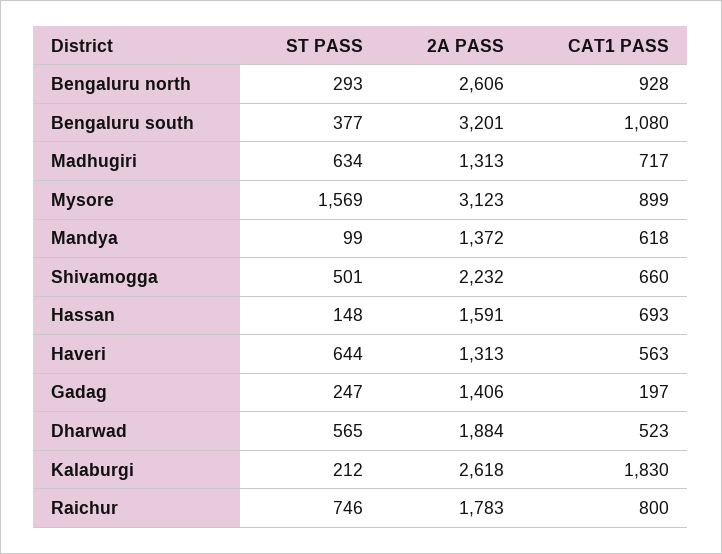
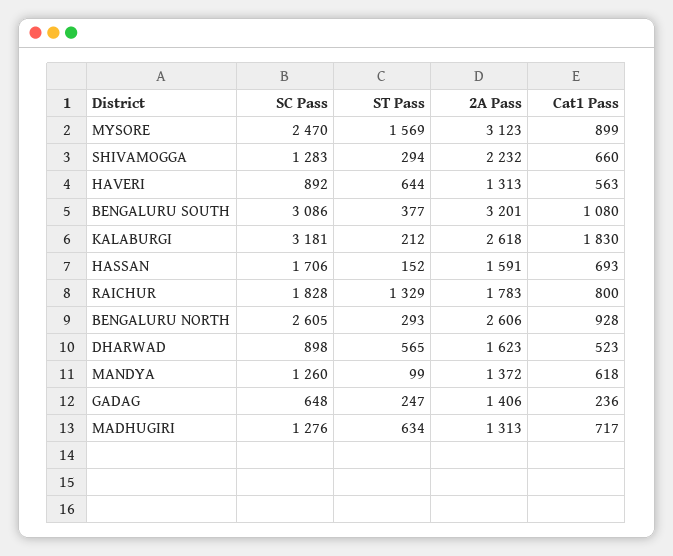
ST PASS, Shivamogga: 501 -> 294
ST PASS, Hassan: 148 -> 152
CAT1 PASS, Gadag: 197 -> 236
2A PASS, Dharwad: 1884 -> 1623
ST PASS, Raichur: 746 -> 1329
SC Pass, Mysore: none -> 2470
SC Pass, Shivamogga: none -> 1283
SC Pass, Haveri: none -> 892
SC Pass, Bengaluru south: none -> 3086
SC Pass, Kalaburgi: none -> 3181
SC Pass, Hassan: none -> 1706
SC Pass, Raichur: none -> 1828
SC Pass, Bengaluru north: none -> 2605
SC Pass, Dharwad: none -> 898
SC Pass, Mandya: none -> 1260
SC Pass, Gadag: none -> 648
SC Pass, Madhugiri: none -> 1276

